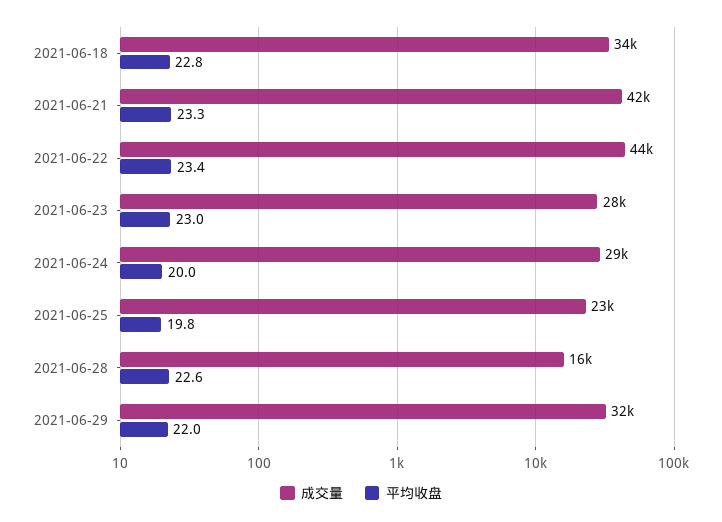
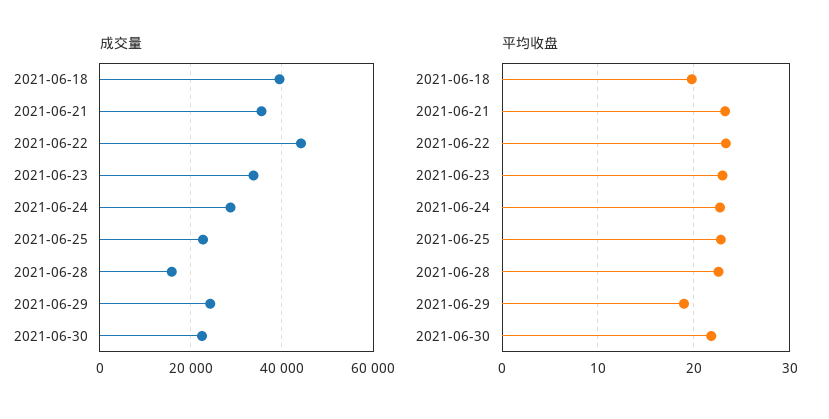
成交量, 2021-06-18: 34000 -> 40000
平均收盘, 2021-06-18: 22.8 -> 20
成交量, 2021-06-21: 42000 -> 36000
成交量, 2021-06-23: 28000 -> 34000
平均收盘, 2021-06-24: 20 -> 23
平均收盘, 2021-06-25: 19.8 -> 23
成交量, 2021-06-29: 32000 -> 24000
平均收盘, 2021-06-29: 22 -> 19
成交量, 2021-06-30: none -> 22000
平均收盘, 2021-06-30: none -> 22

